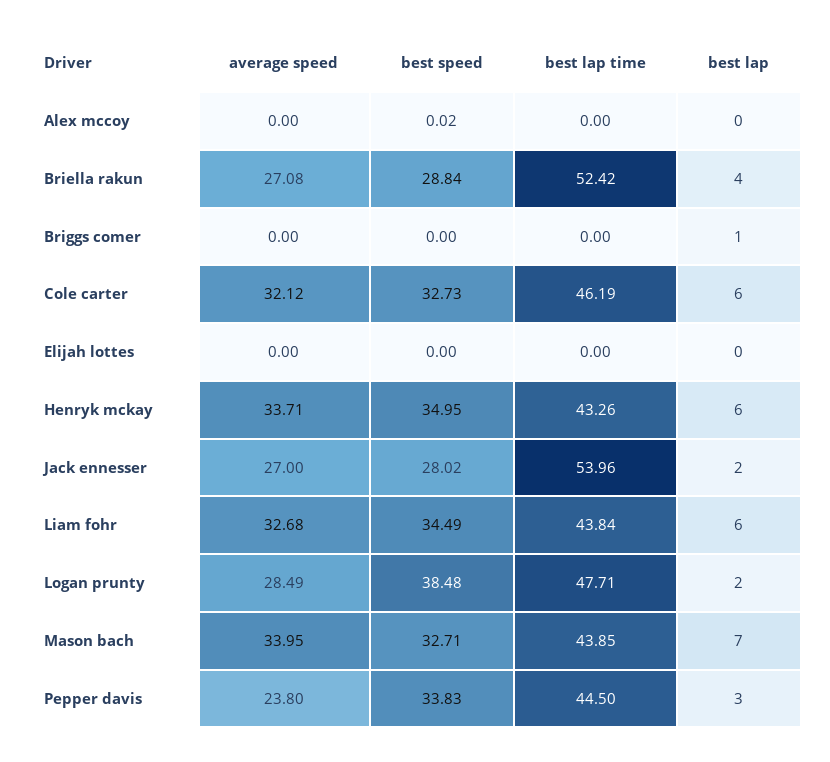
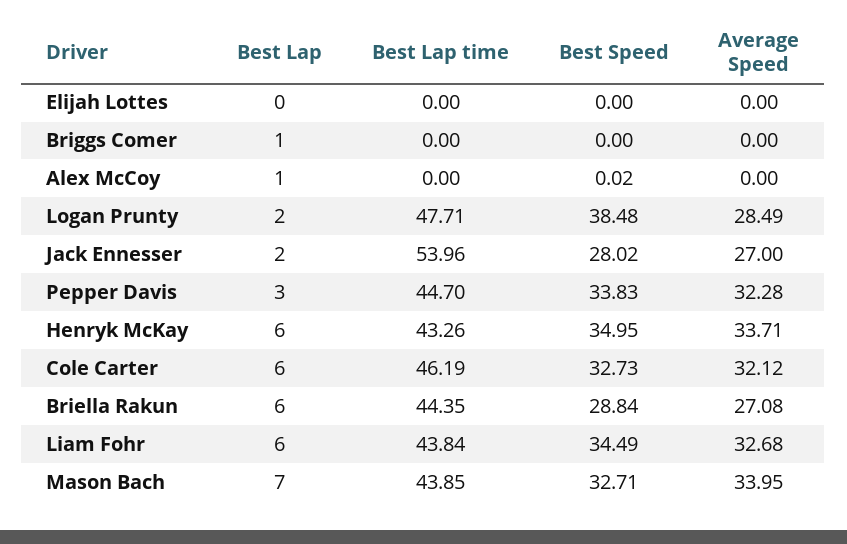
best lap, Alex mccoy: 0 -> 1
best lap time, Briella rakun: 52.42 -> 44.35
best lap, Briella rakun: 4 -> 6
average speed, Pepper davis: 23.8 -> 32.28
best lap time, Pepper davis: 44.5 -> 44.7

